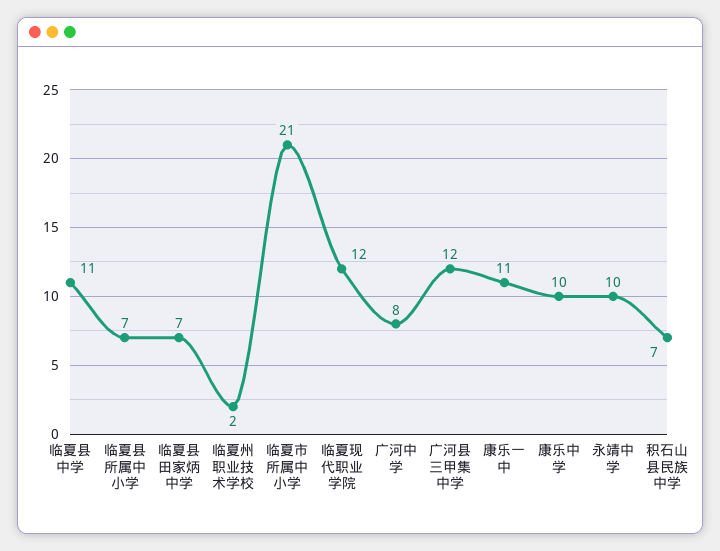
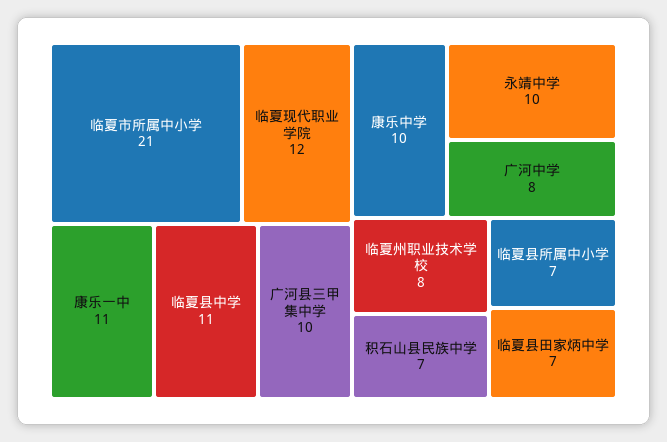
临夏州职业技术学校: 2 -> 8
广河县三甲集中学: 12 -> 10

